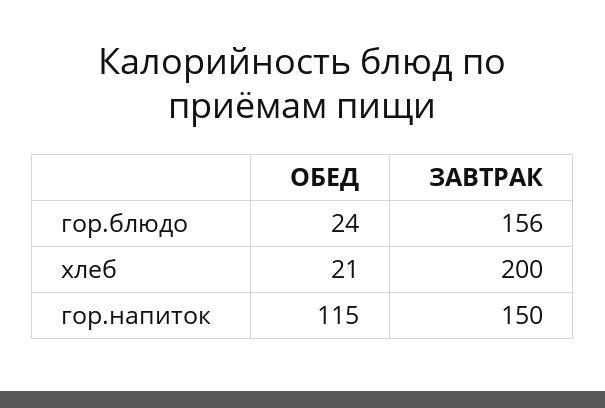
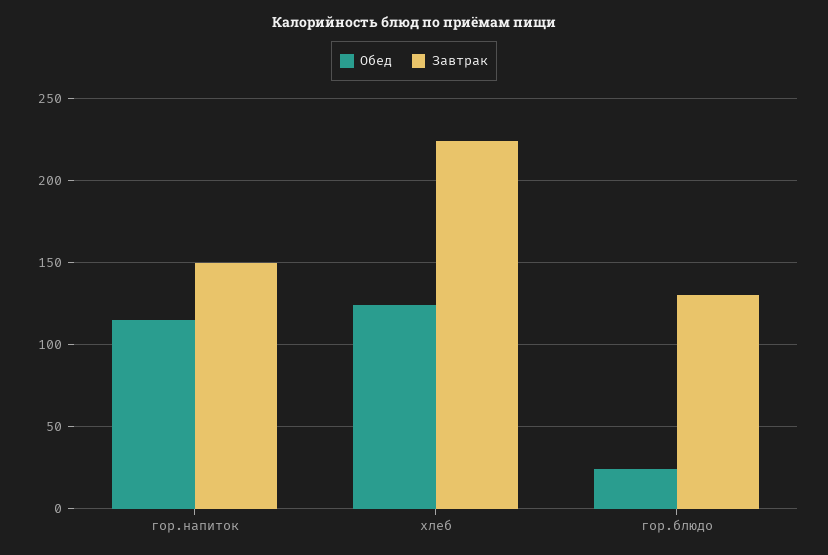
ЗАВТРАК, гор.блюдо: 156 -> 130
ОБЕД, хлеб: 21 -> 125
ЗАВТРАК, хлеб: 200 -> 225

